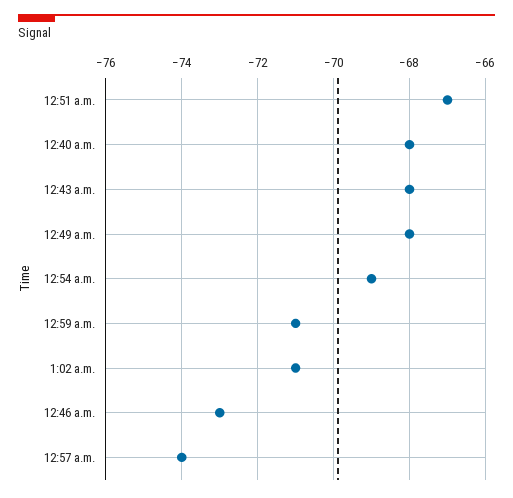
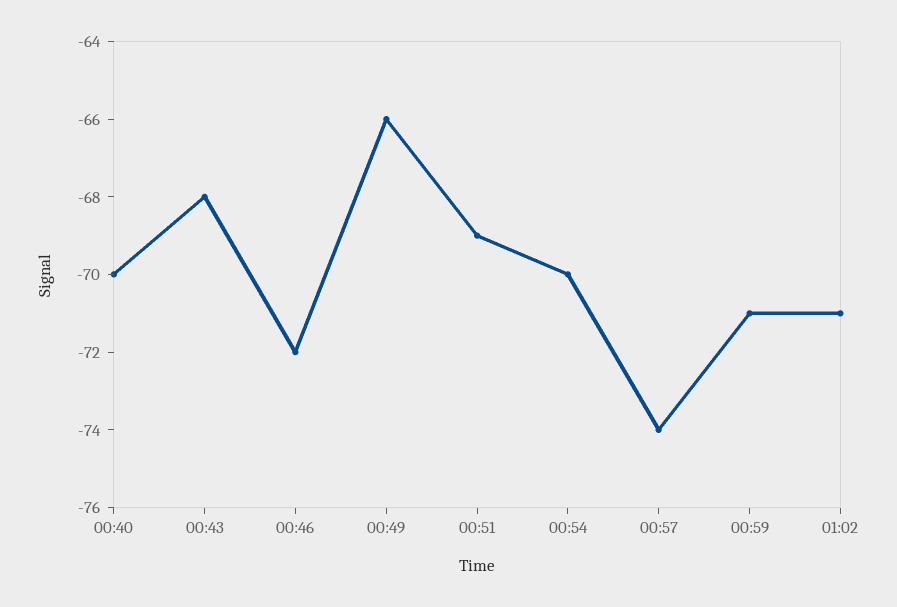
12:51 a.m.: -67 -> -69
12:40 a.m.: -68 -> -70
12:49 a.m.: -68 -> -66
12:54 a.m.: -69 -> -70
12:46 a.m.: -73 -> -72

